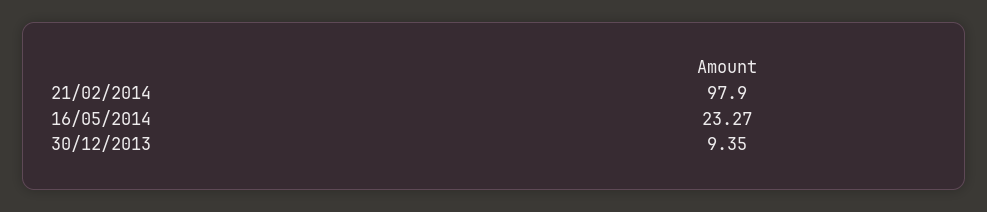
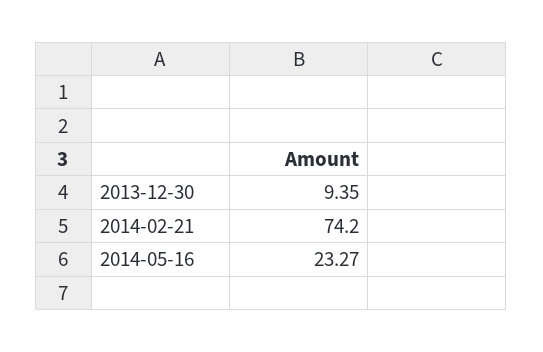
21/02/2014: 97.9 -> 74.2

